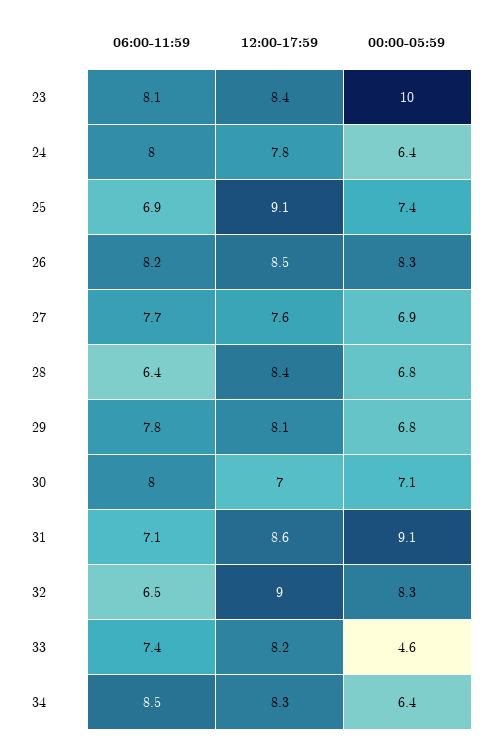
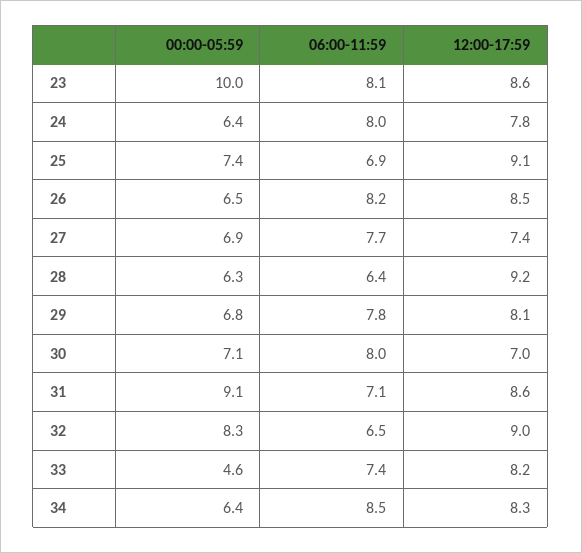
12:00-17:59, 23: 8.4 -> 8.6
00:00-05:59, 26: 8.3 -> 6.5
12:00-17:59, 27: 7.6 -> 7.4
12:00-17:59, 28: 8.4 -> 9.2
00:00-05:59, 28: 6.8 -> 6.3

